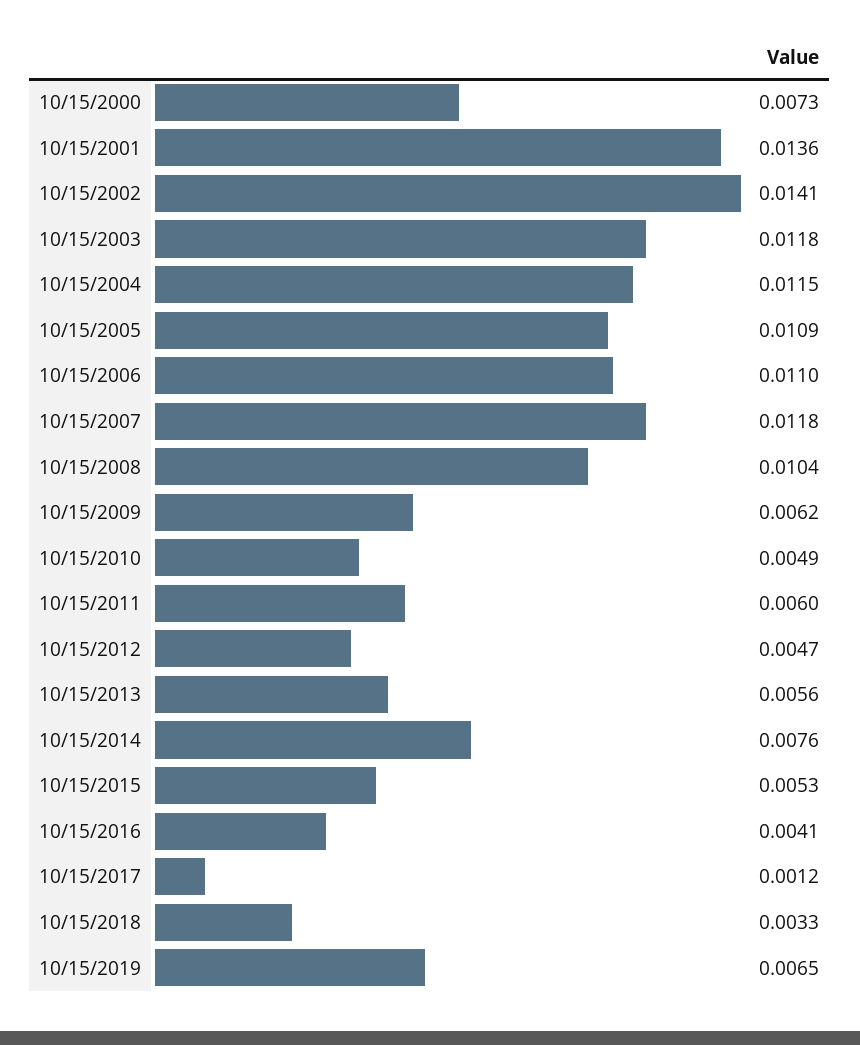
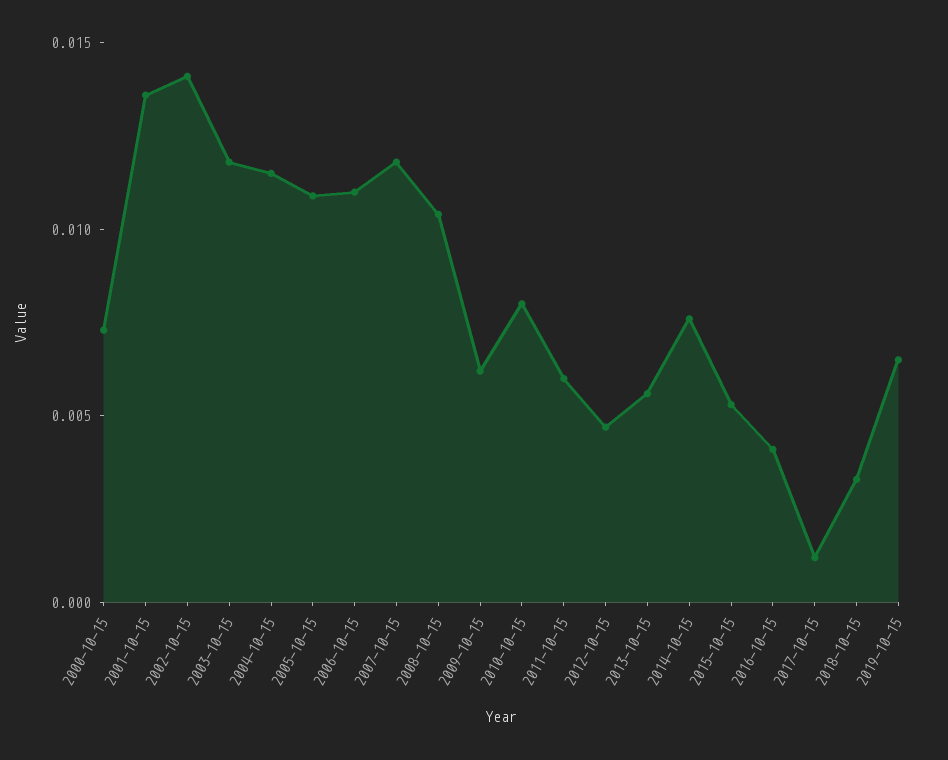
10/15/2010: 0.0049 -> 0.008

